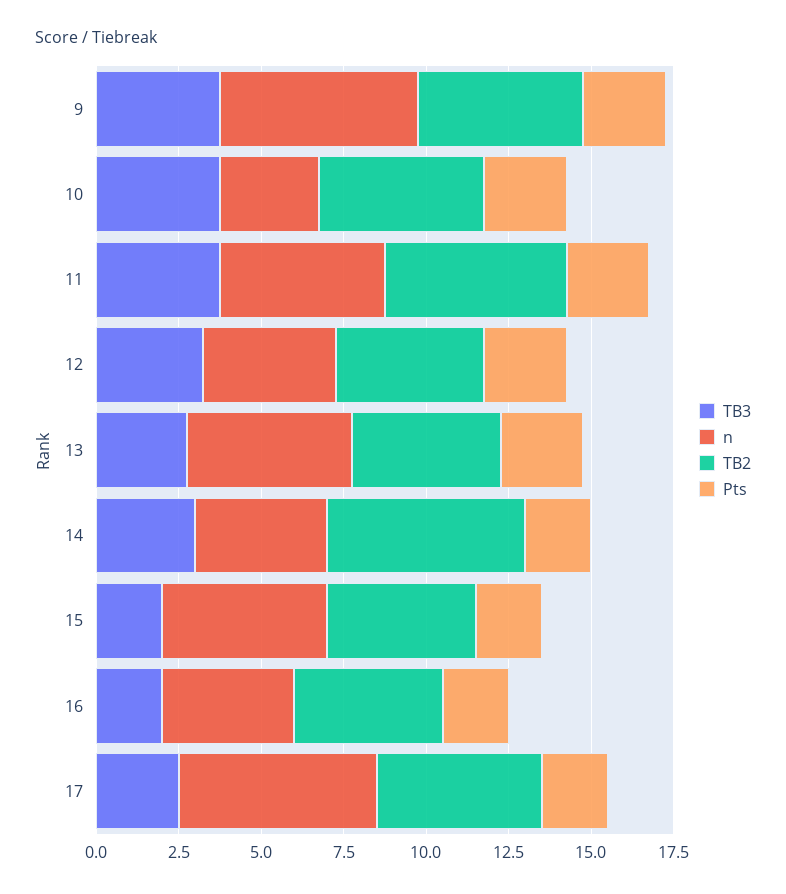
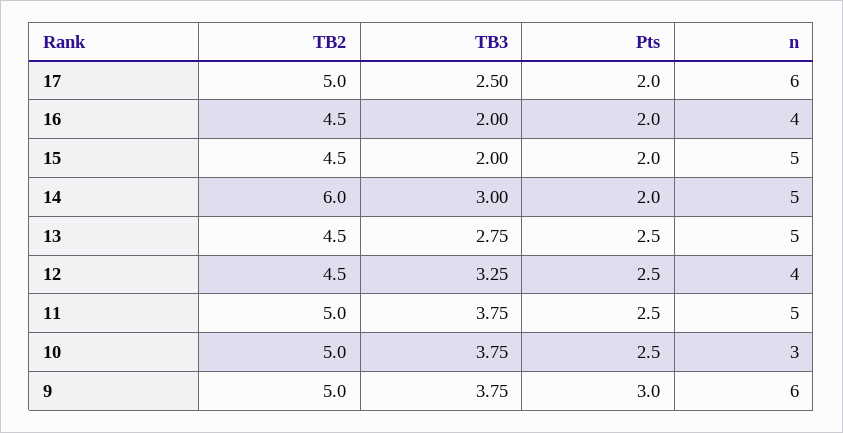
Pts, 9: 2.5 -> 3
TB2, 11: 5.5 -> 5
n, 14: 4 -> 5

